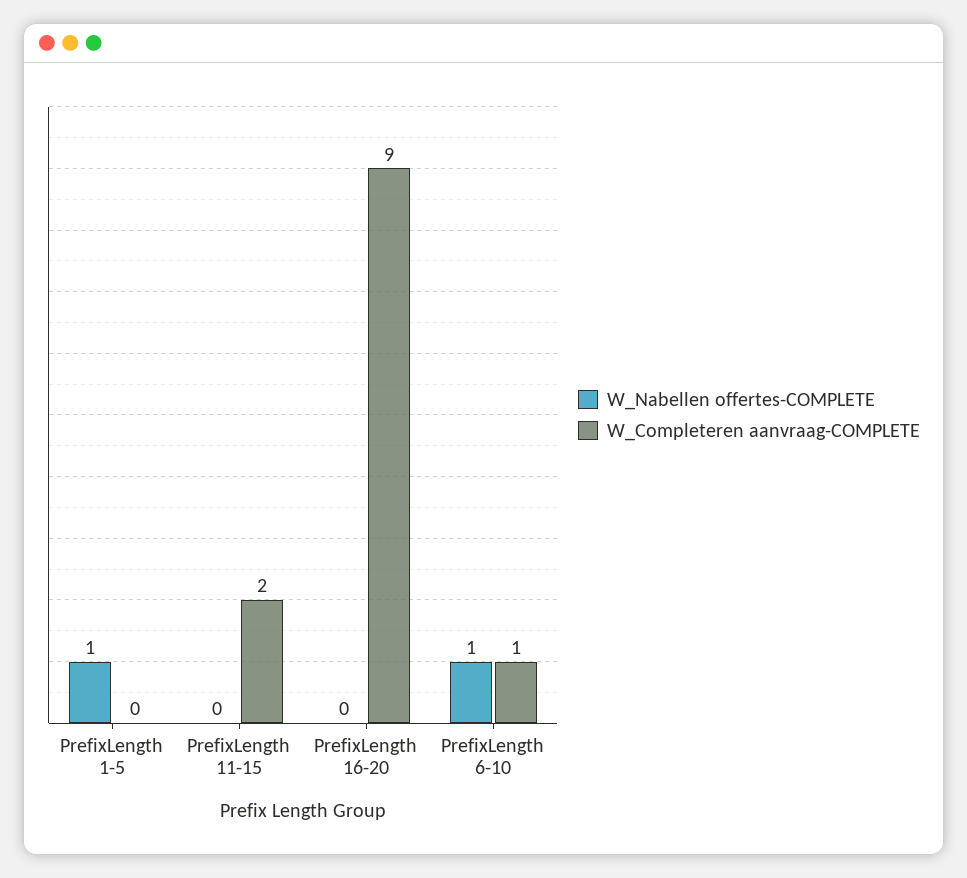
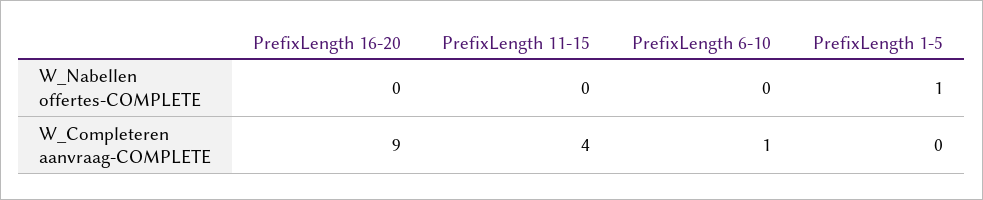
W_Completeren aanvraag-COMPLETE, PrefixLength 11-15: 2 -> 4
W_Nabellen offertes-COMPLETE, PrefixLength 6-10: 1 -> 0

